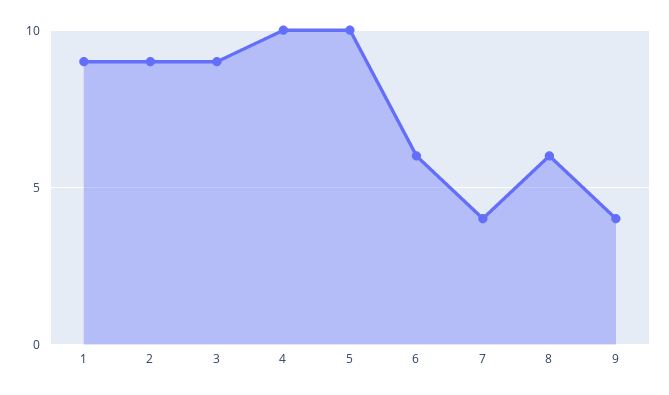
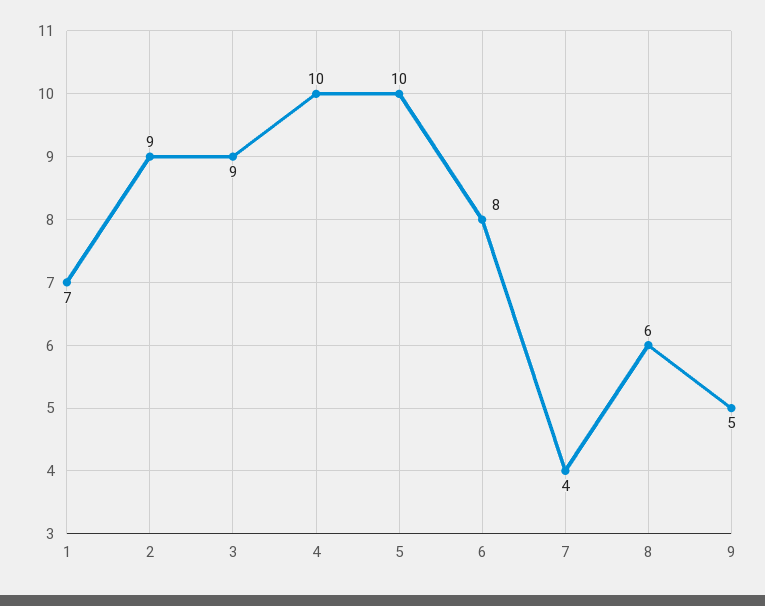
1: 9 -> 7
6: 6 -> 8
9: 4 -> 5

